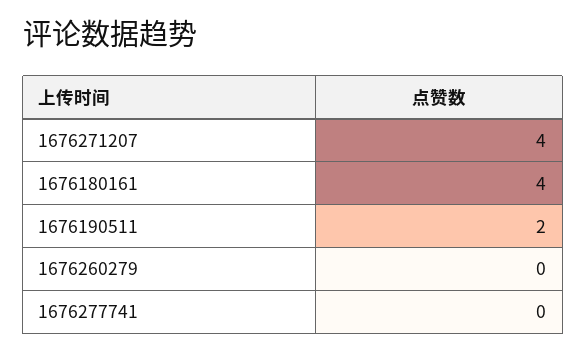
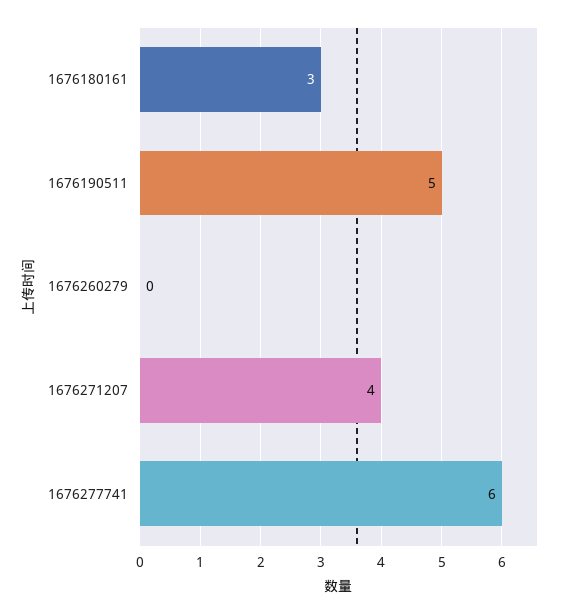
1676180161: 4 -> 3
1676190511: 2 -> 5
1676277741: 0 -> 6

